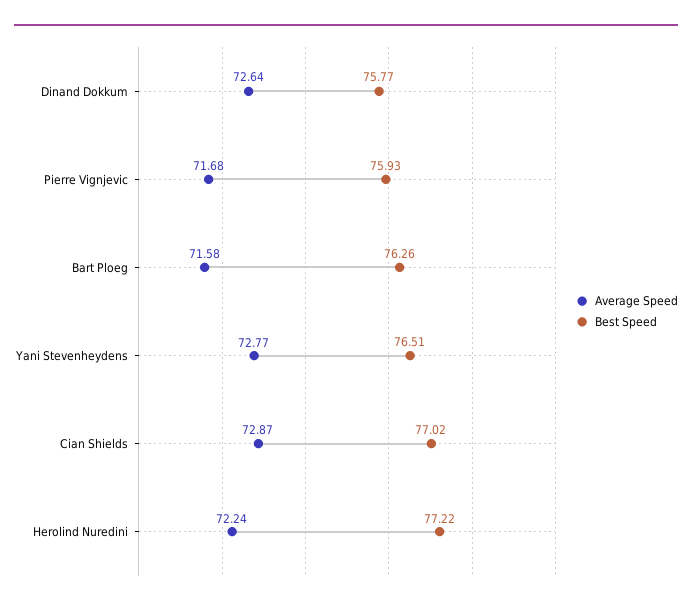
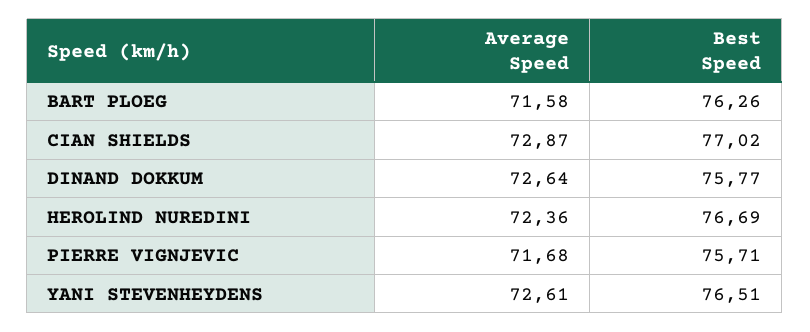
Best Speed, Pierre Vignjevic: 75.93 -> 75.71
Average Speed, Yani Stevenheydens: 72.77 -> 72.61
Average Speed, Herolind Nuredini: 72.24 -> 72.36
Best Speed, Herolind Nuredini: 77.22 -> 76.69

